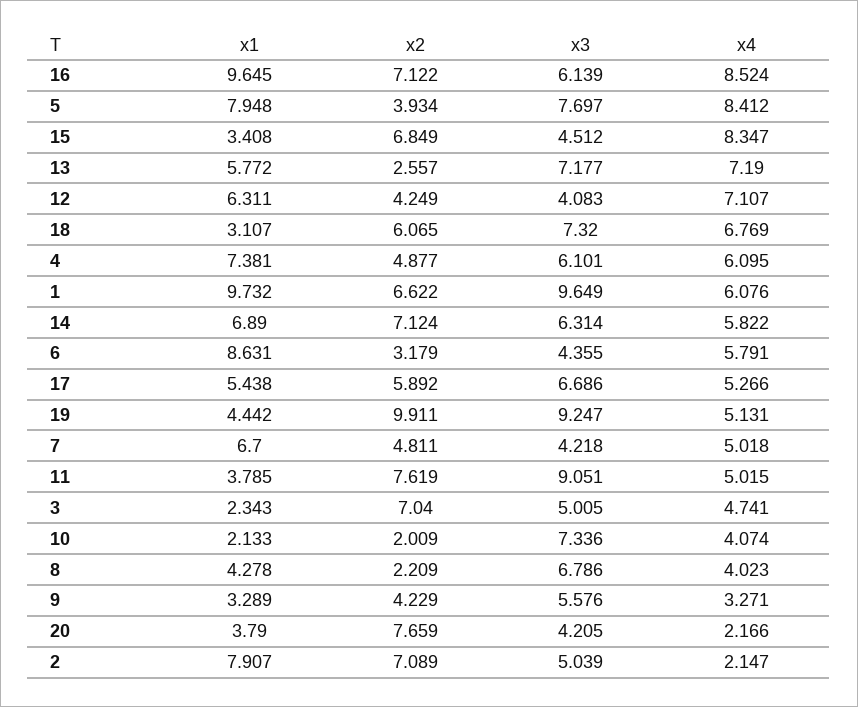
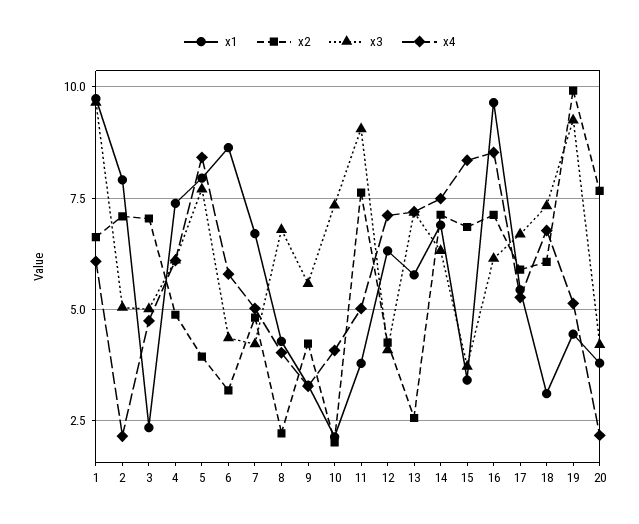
x3, 15: 4.512 -> 3.75
x4, 14: 5.822 -> 7.5

